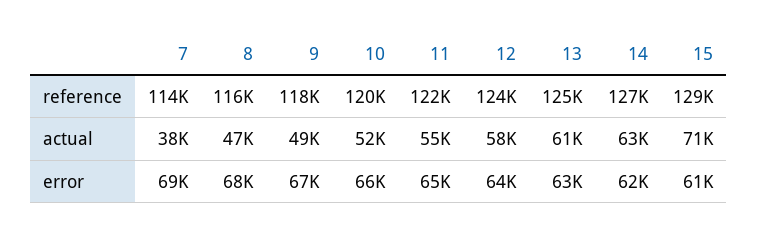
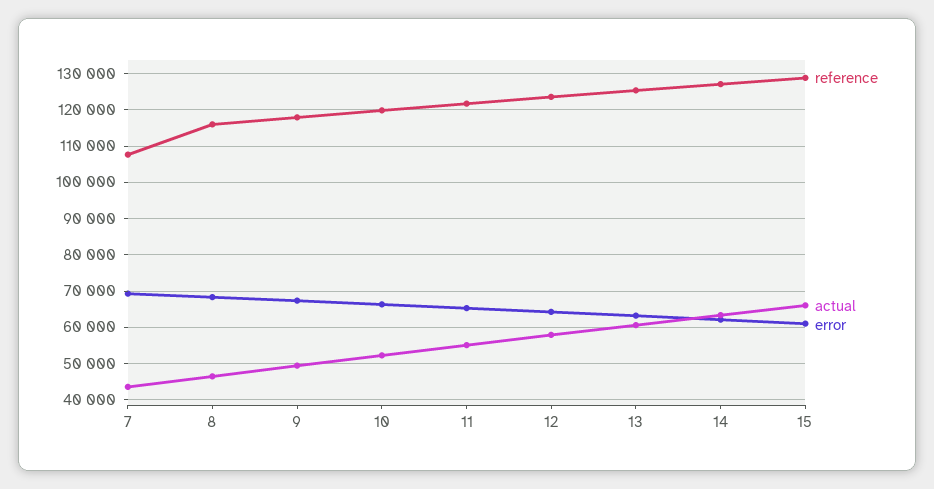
reference, 7: 114000 -> 108000
actual, 7: 38000 -> 44000
actual, 15: 71000 -> 66000

